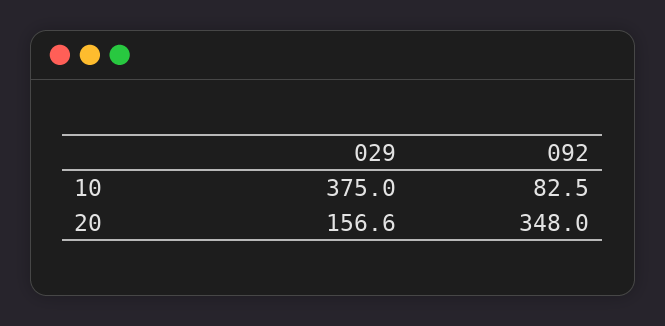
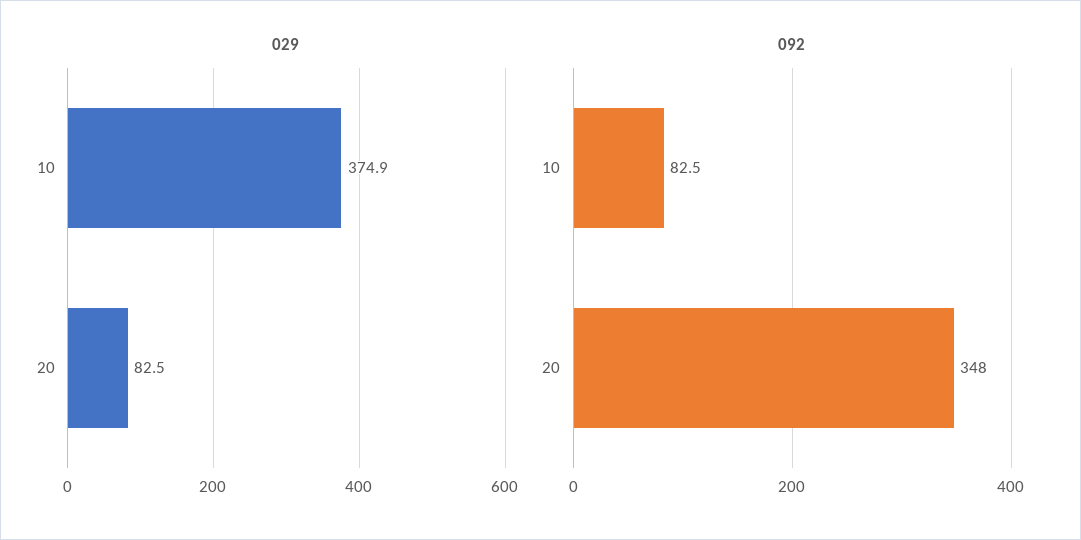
029, 10: 375 -> 374.9
029, 20: 156.6 -> 82.5

